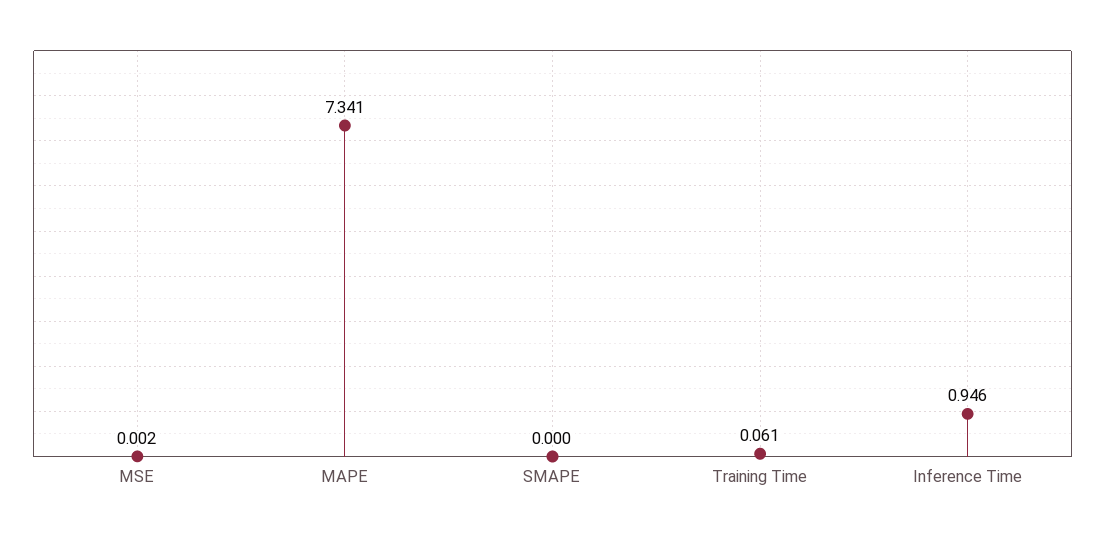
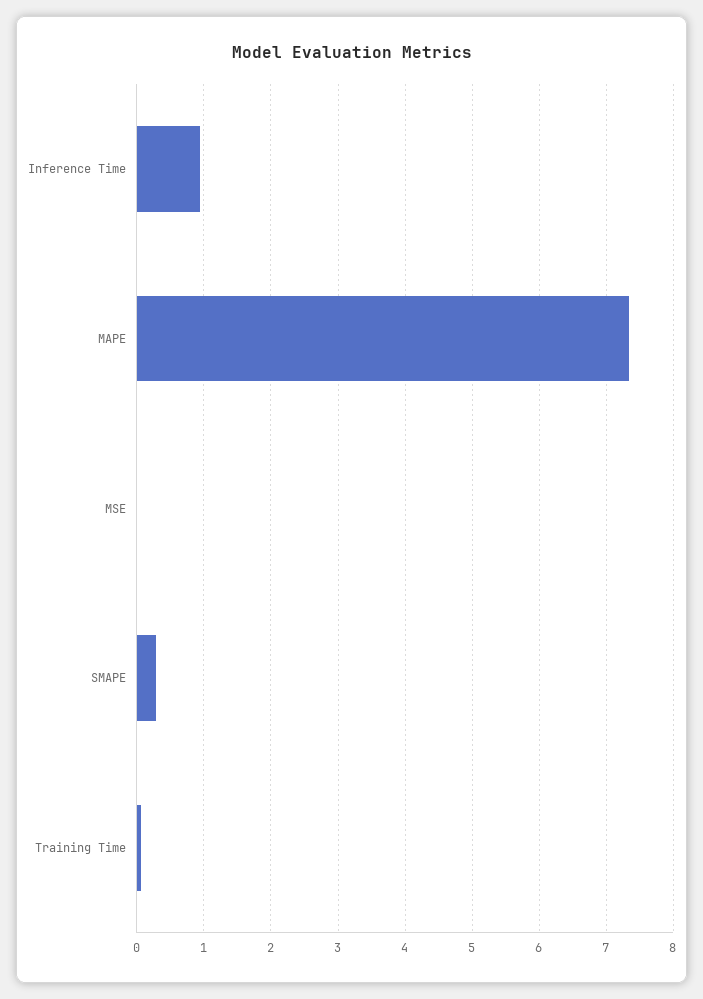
SMAPE: 0 -> 0.3

